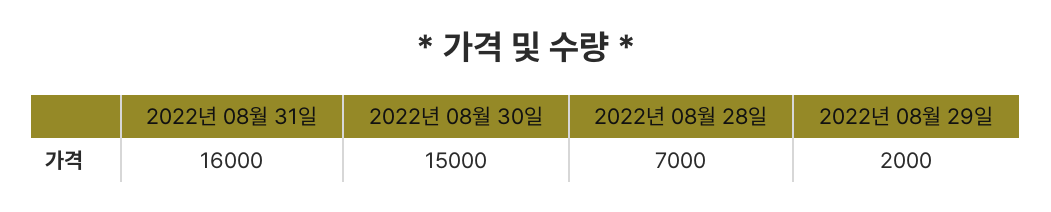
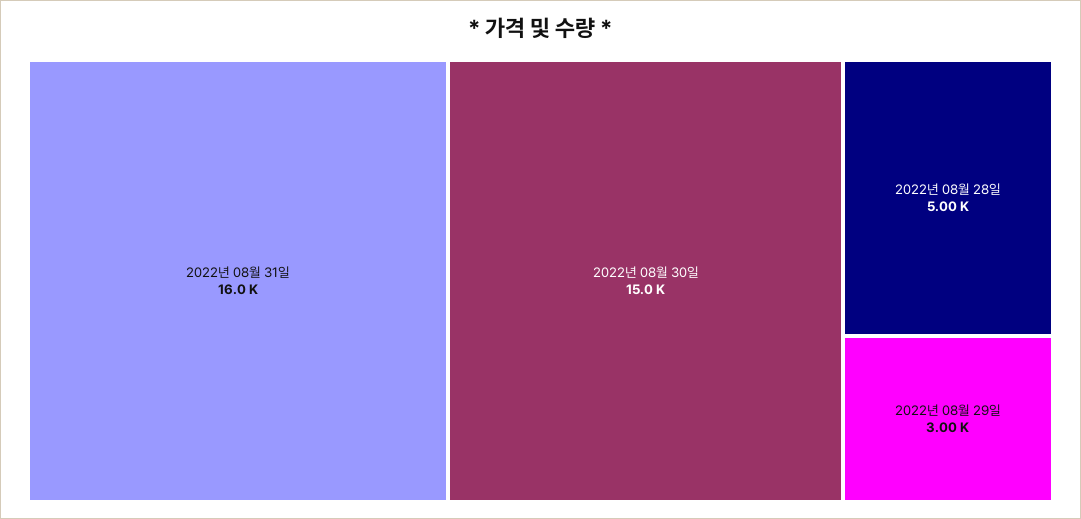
2022년 08월 28일: 7000 -> 5000
2022년 08월 29일: 2000 -> 3000

